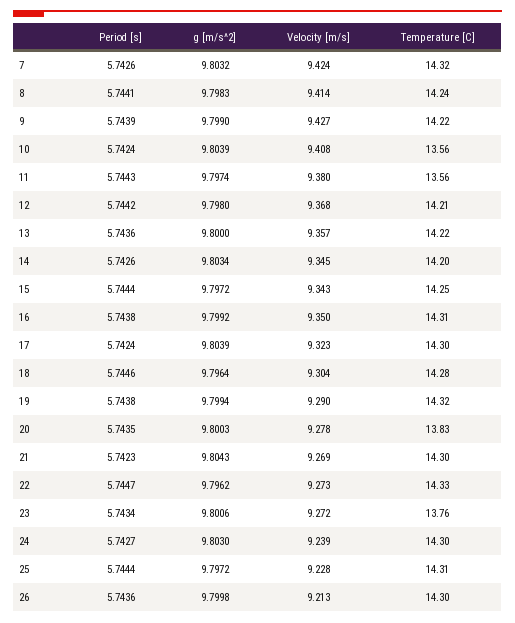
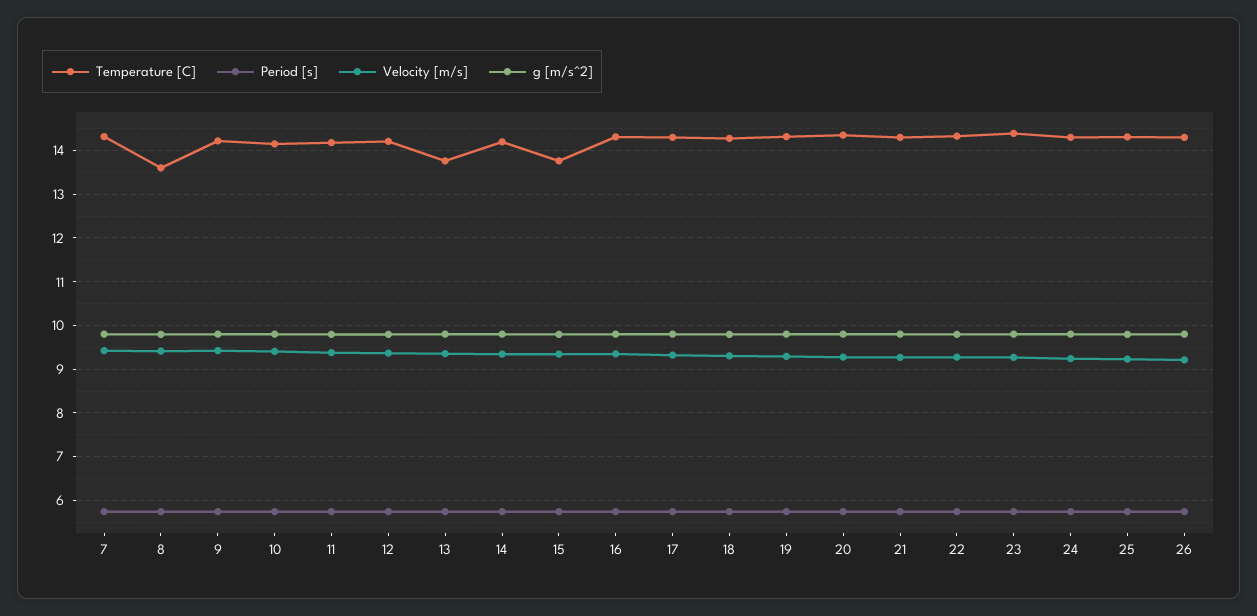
Temperature [C], 8: 14.24 -> 13.6
Temperature [C], 10: 13.56 -> 14.2
Temperature [C], 11: 13.56 -> 14.2
Temperature [C], 13: 14.22 -> 13.8
Temperature [C], 15: 14.25 -> 13.8
Temperature [C], 20: 13.83 -> 14.4
Temperature [C], 23: 13.76 -> 14.4

